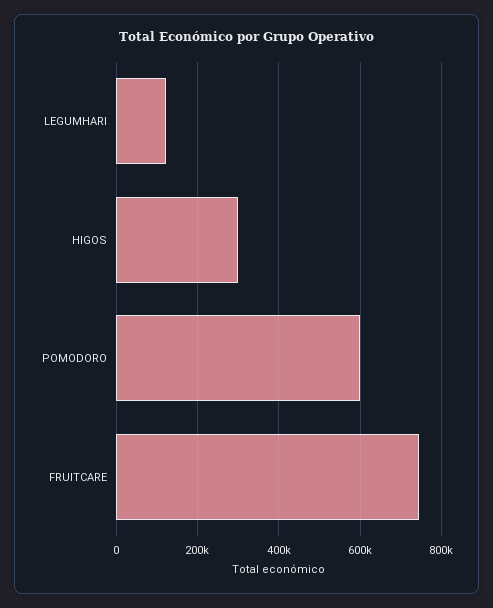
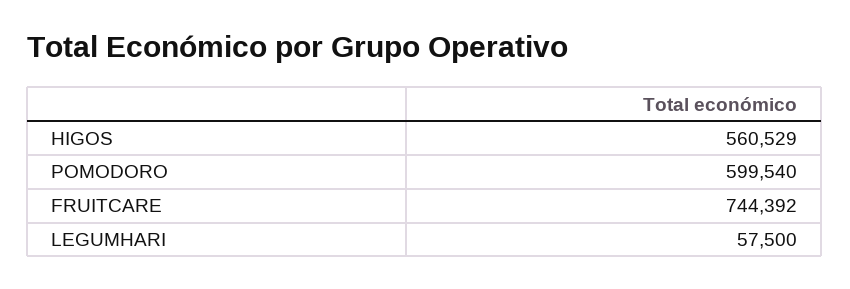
LEGUMHARI: 120000 -> 57500
HIGOS: 300000 -> 560529

